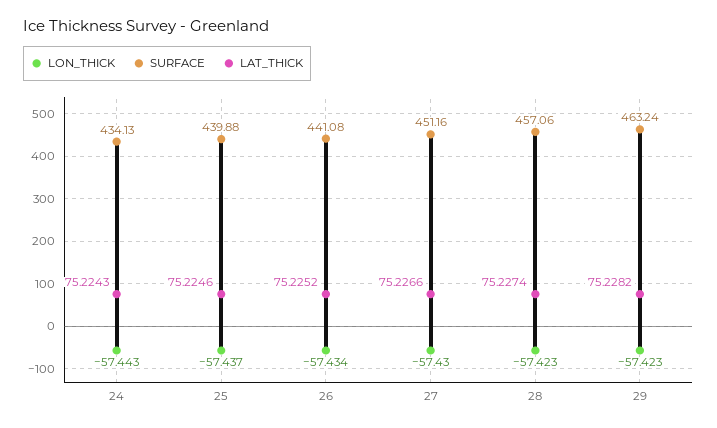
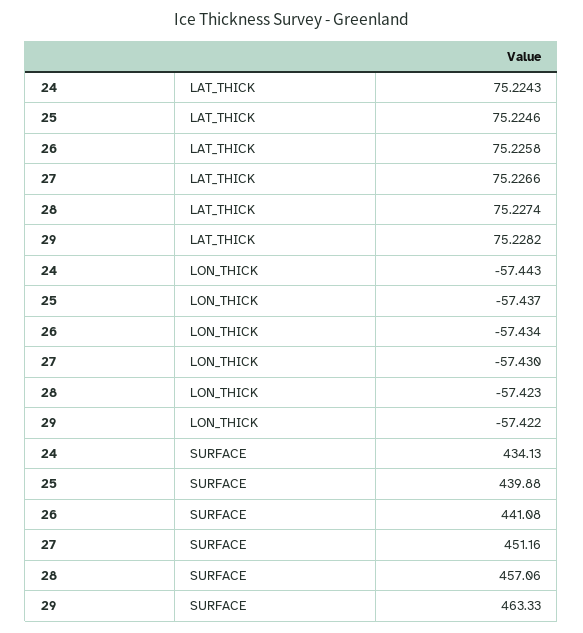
LAT_THICK, 26: 75.2252 -> 75.2258
LON_THICK, 29: -57.423 -> -57.422
SURFACE, 29: 463.24 -> 463.33

